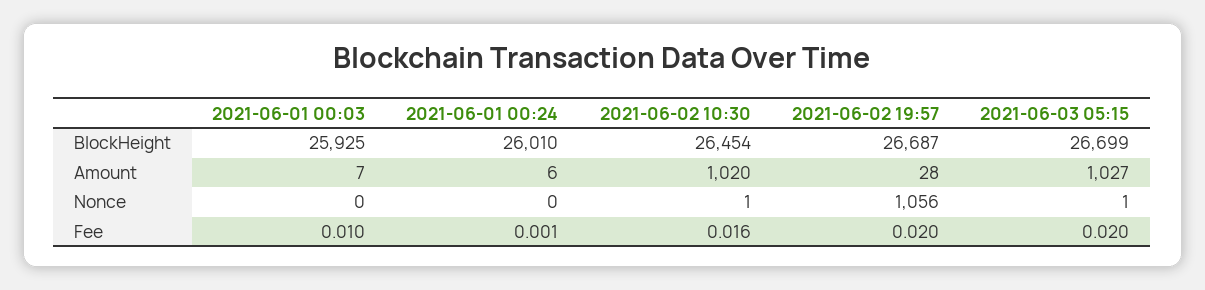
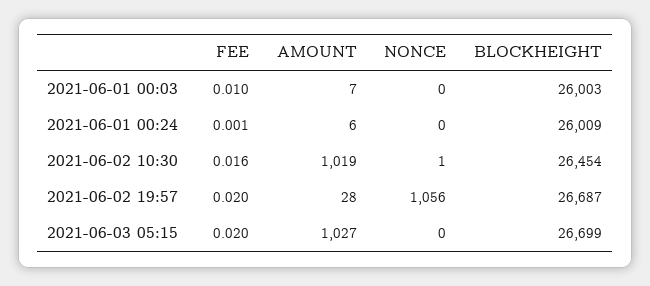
2021-06-01 00:03, BlockHeight: 25925 -> 26003
2021-06-01 00:24, BlockHeight: 26010 -> 26009
2021-06-02 10:30, Amount: 1020 -> 1019
2021-06-03 05:15, Nonce: 1 -> 0

